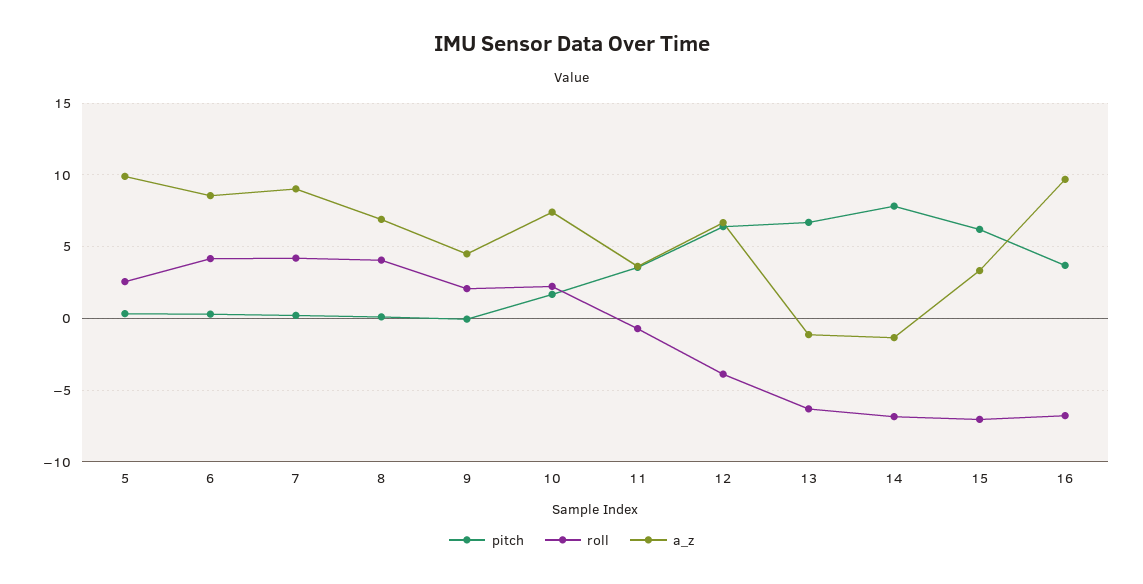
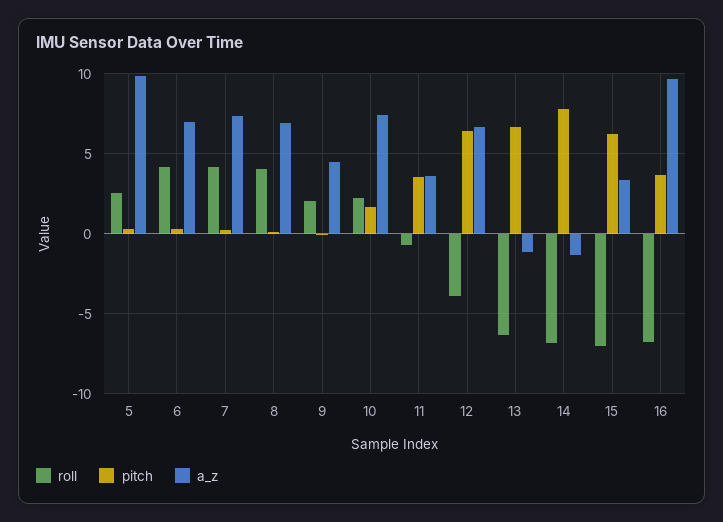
a_z, 6: 8.5 -> 7
a_z, 7: 9 -> 7.5

